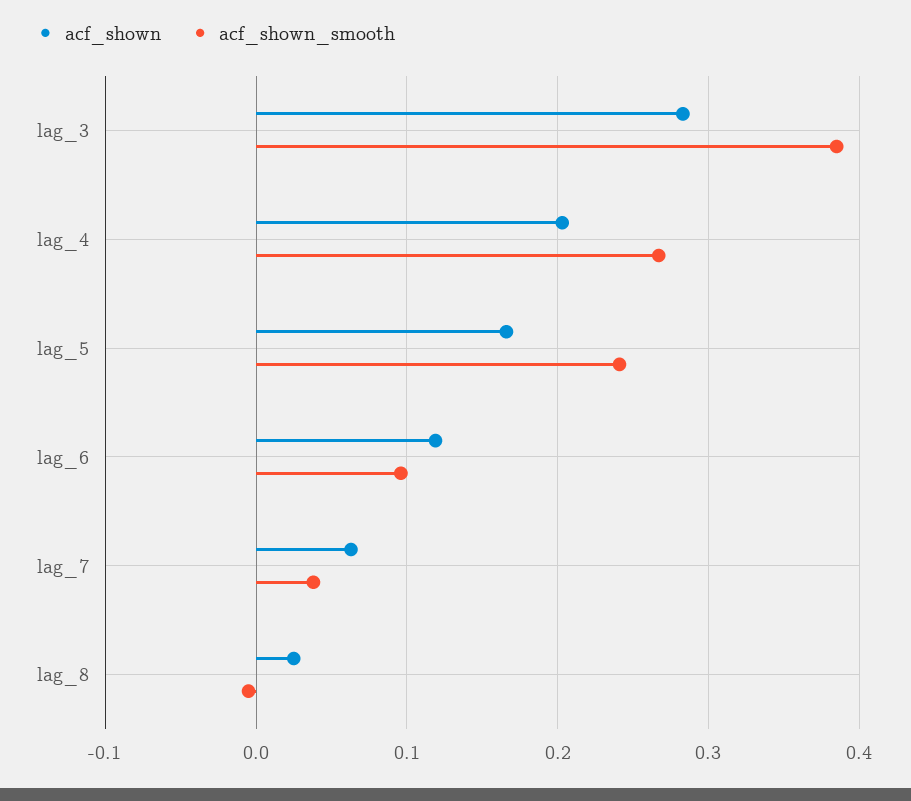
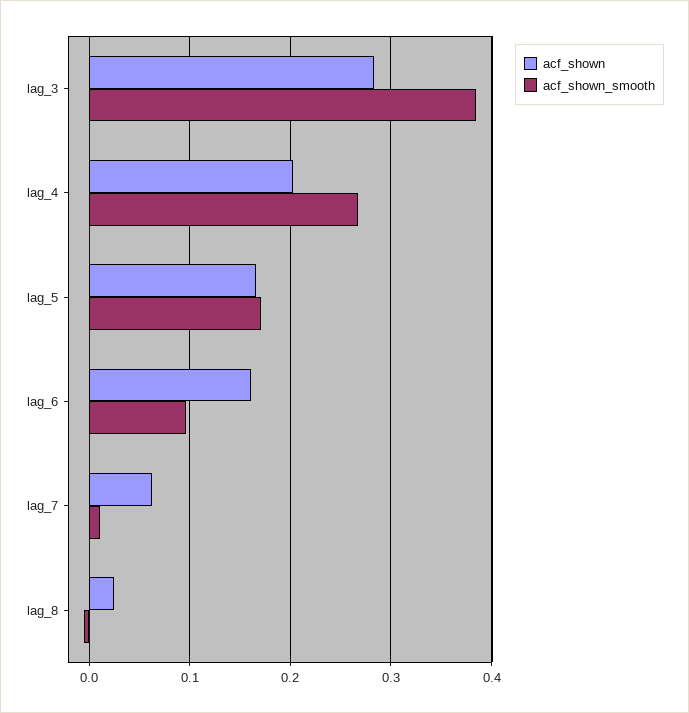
acf_shown_smooth, lag_5: 0.24 -> 0.17
acf_shown, lag_6: 0.12 -> 0.16
acf_shown_smooth, lag_7: 0.04 -> 0.01

